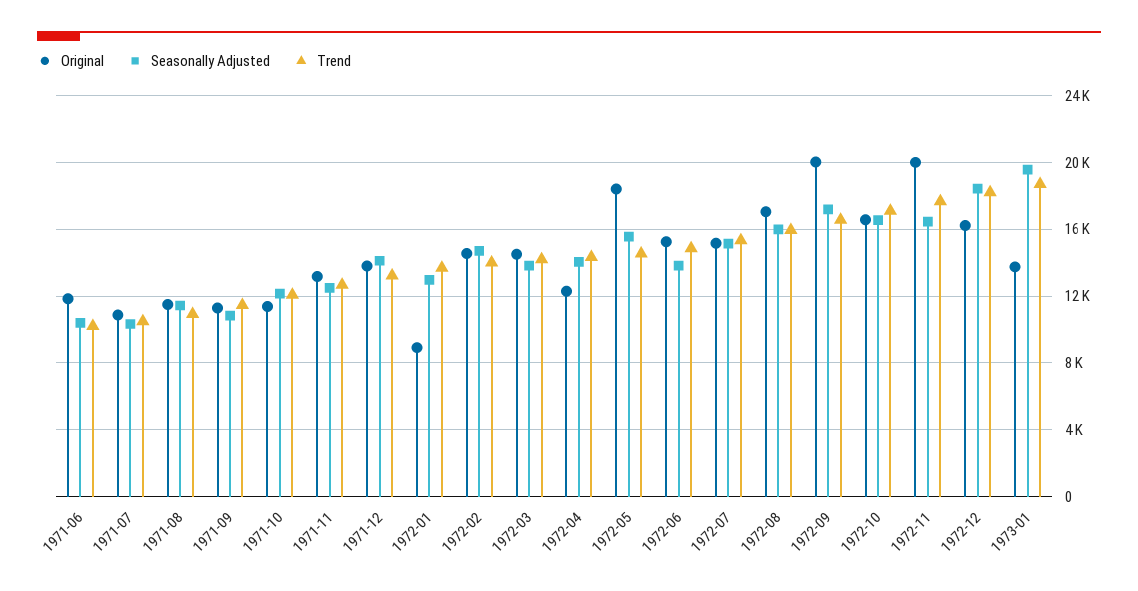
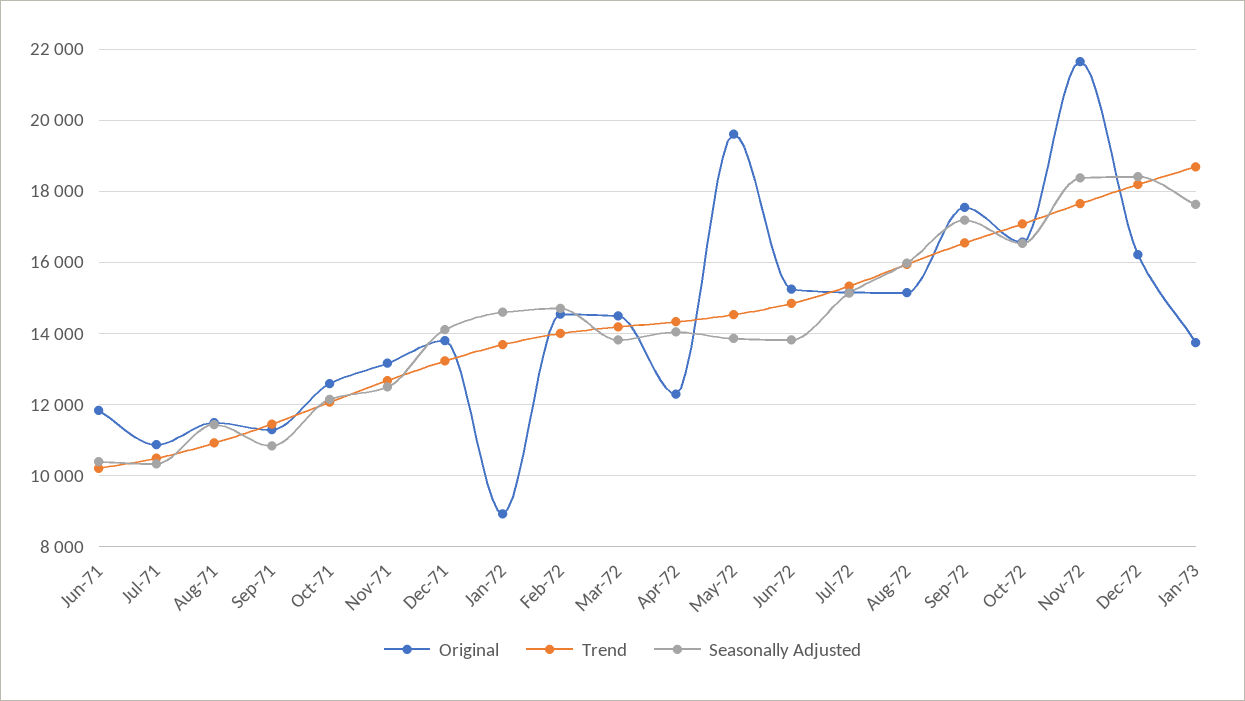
Original, 1971-10: 11500 -> 12600
Seasonally Adjusted, 1972-01: 13000 -> 14600
Original, 1972-05: 18500 -> 19600
Seasonally Adjusted, 1972-05: 15500 -> 13800
Original, 1972-08: 17000 -> 15200
Original, 1972-09: 20000 -> 17600
Original, 1972-11: 20000 -> 21600
Seasonally Adjusted, 1972-11: 16500 -> 18400
Seasonally Adjusted, 1973-01: 19500 -> 17600

